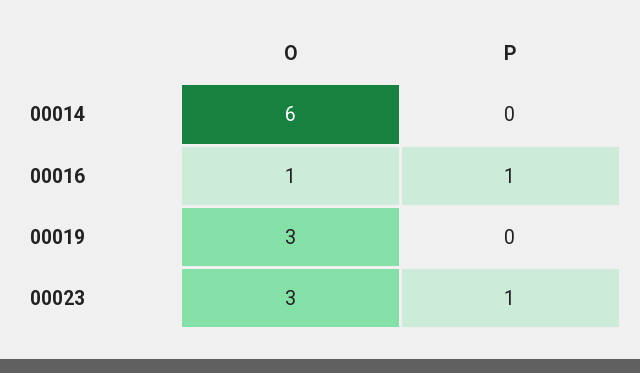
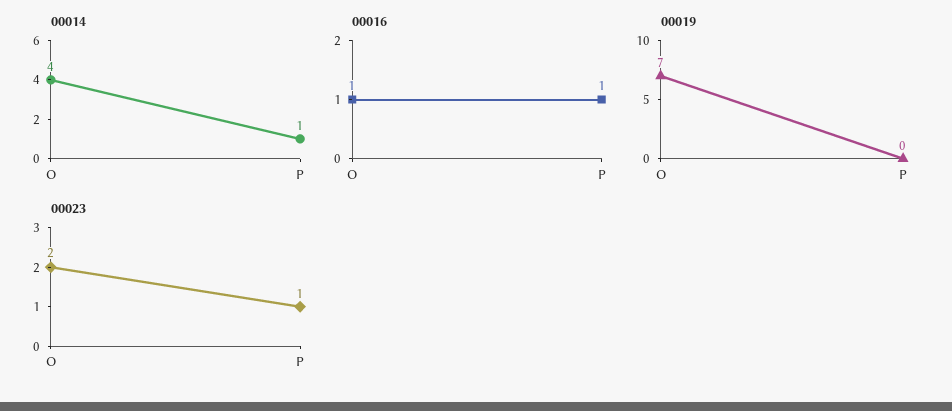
00014, O: 6 -> 4
00014, P: 0 -> 1
00019, O: 3 -> 7
00023, O: 3 -> 2

